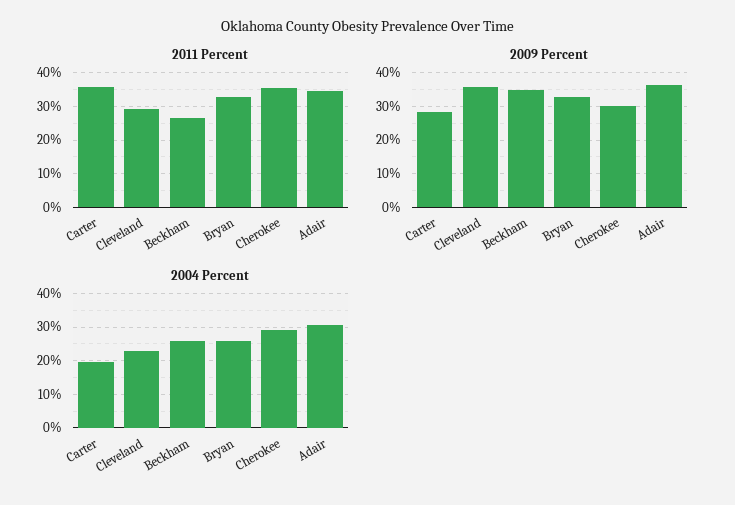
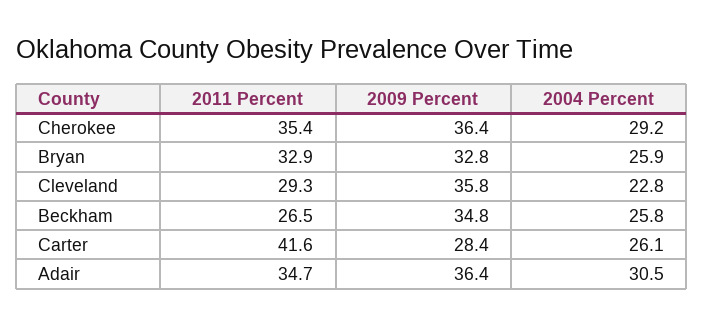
2011 Percent, Carter: 36 -> 41.6
2009 Percent, Cherokee: 30 -> 36.4
2004 Percent, Carter: 20 -> 26.1

